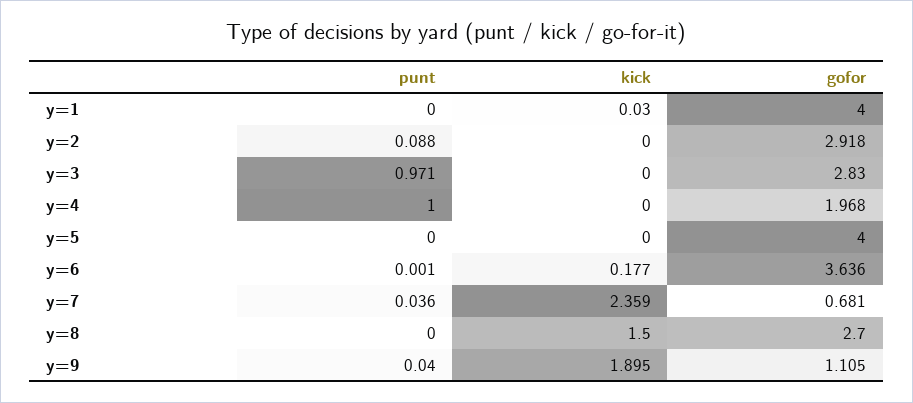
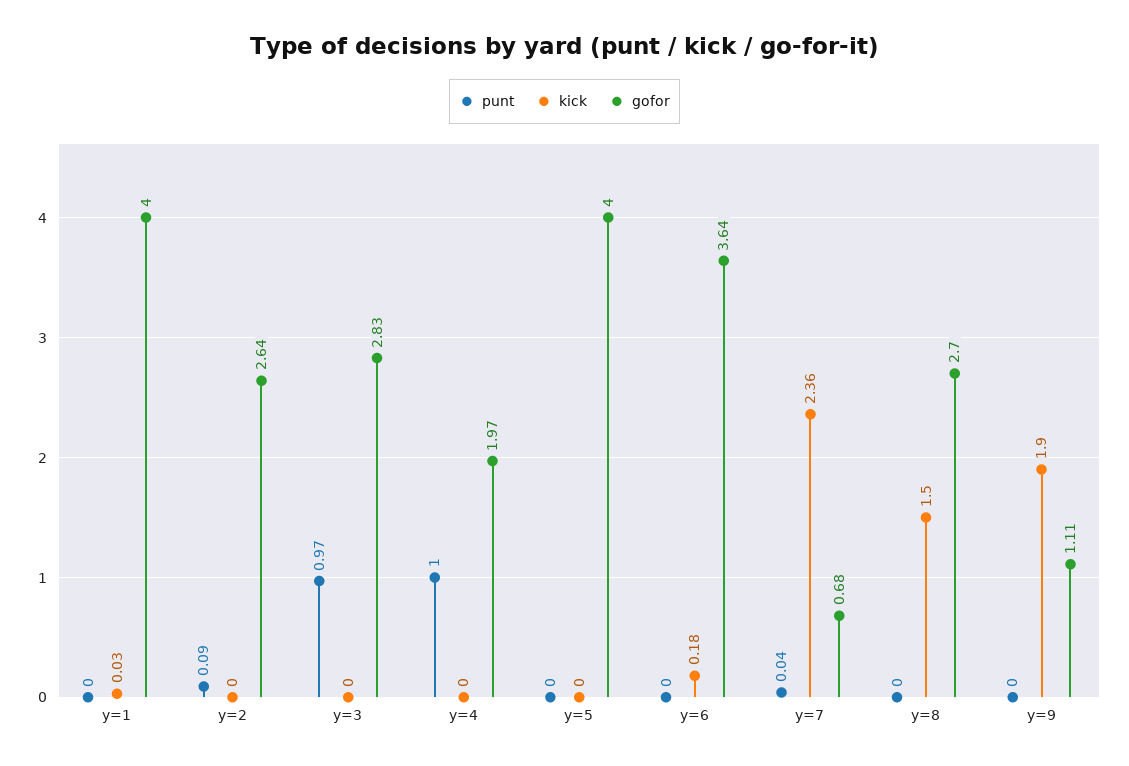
gofor, y=2: 2.918 -> 2.64
punt, y=9: 0.04 -> 0

